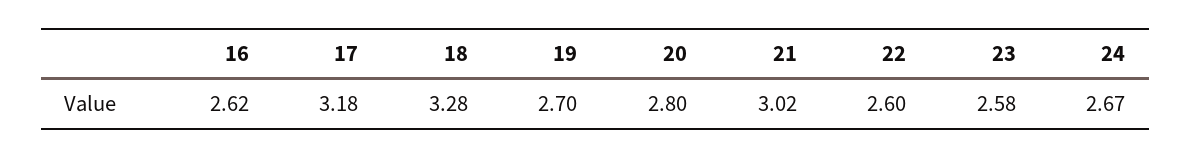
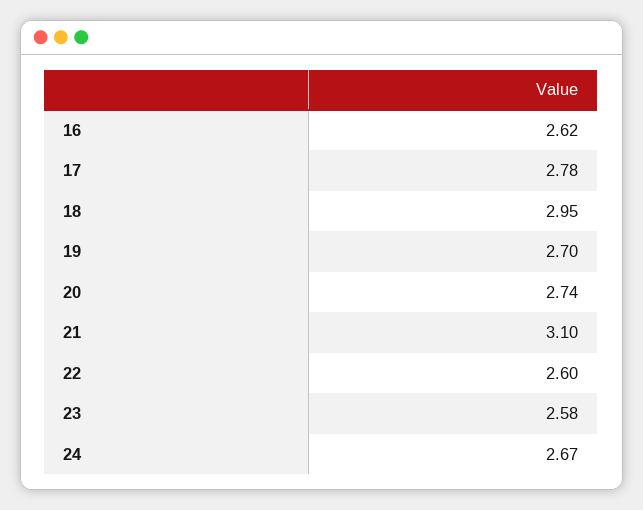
17: 3.18 -> 2.78
18: 3.28 -> 2.95
20: 2.8 -> 2.74
21: 3.02 -> 3.1

